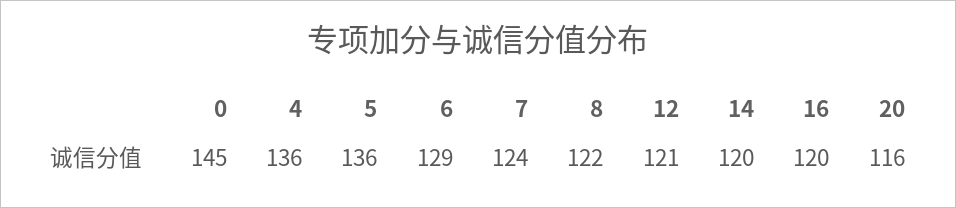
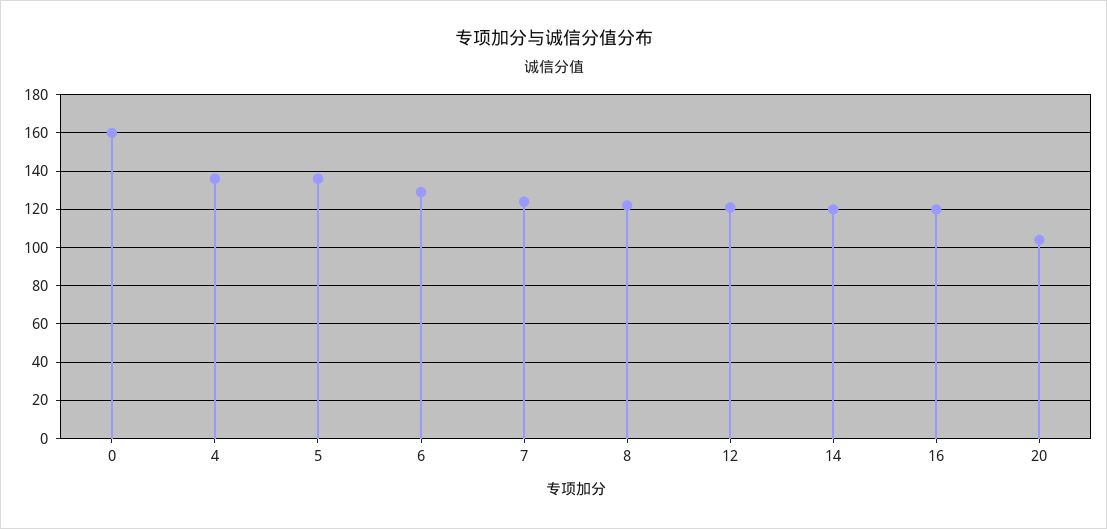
0: 145 -> 160
20: 116 -> 105

